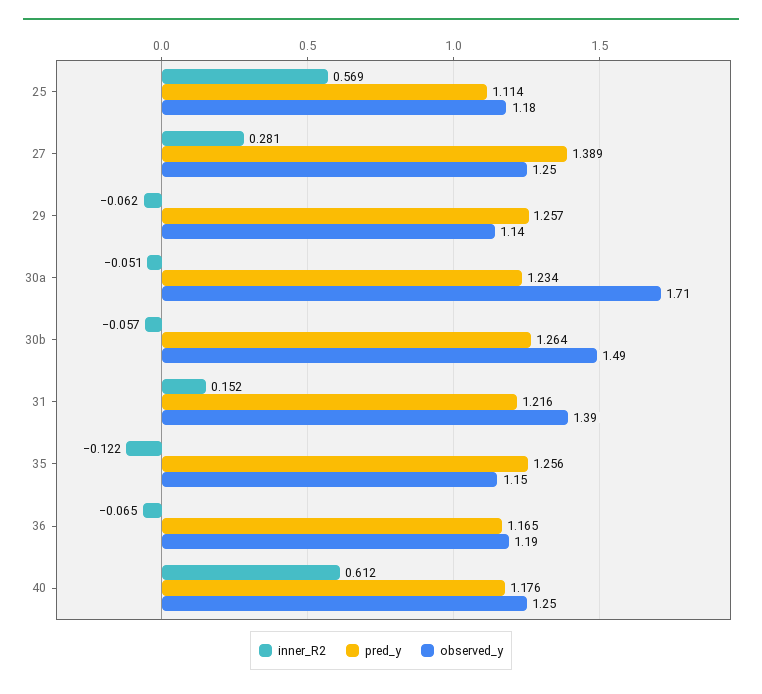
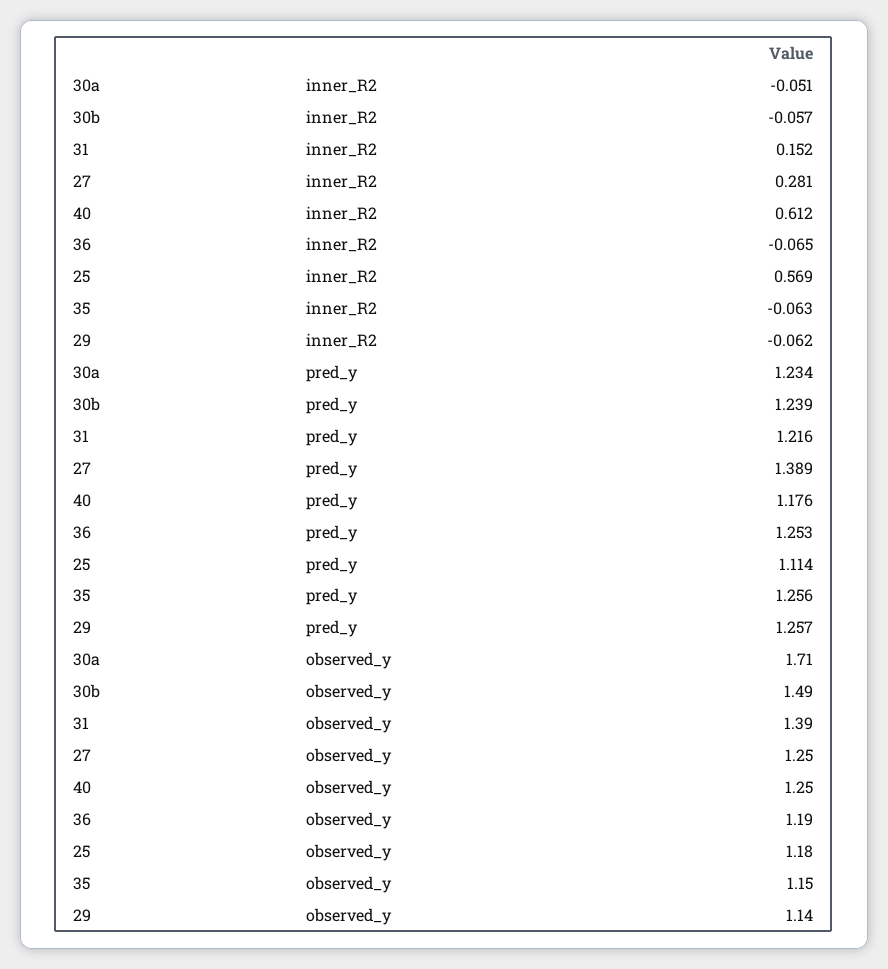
pred_y, 30b: 1.264 -> 1.239
inner_R2, 35: -0.122 -> -0.063
pred_y, 36: 1.165 -> 1.253

